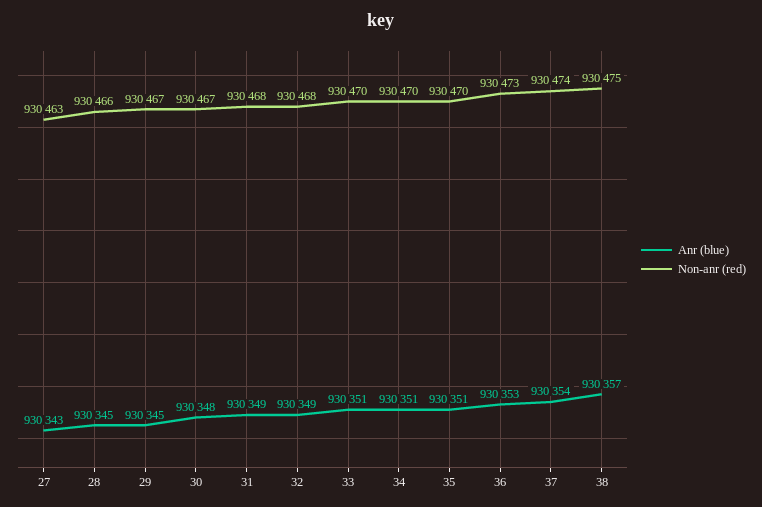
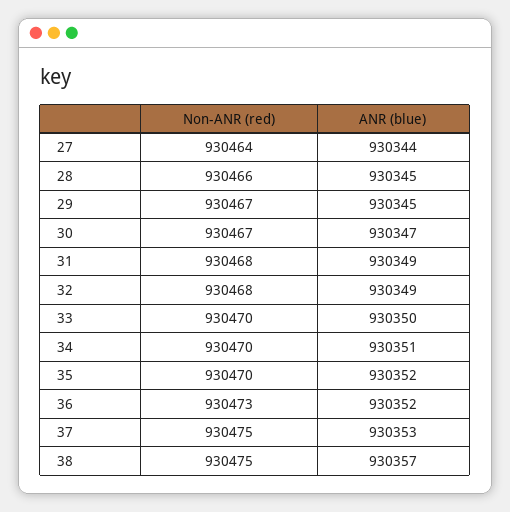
Anr (blue), 27: 930343 -> 930344
Non-anr (red), 27: 930463 -> 930464
Anr (blue), 30: 930348 -> 930347
Anr (blue), 33: 930351 -> 930350
Anr (blue), 35: 930351 -> 930352
Anr (blue), 36: 930353 -> 930352
Anr (blue), 37: 930354 -> 930353
Non-anr (red), 37: 930474 -> 930475

